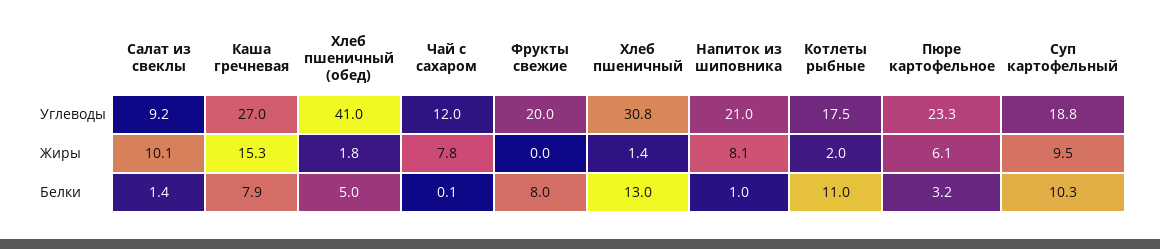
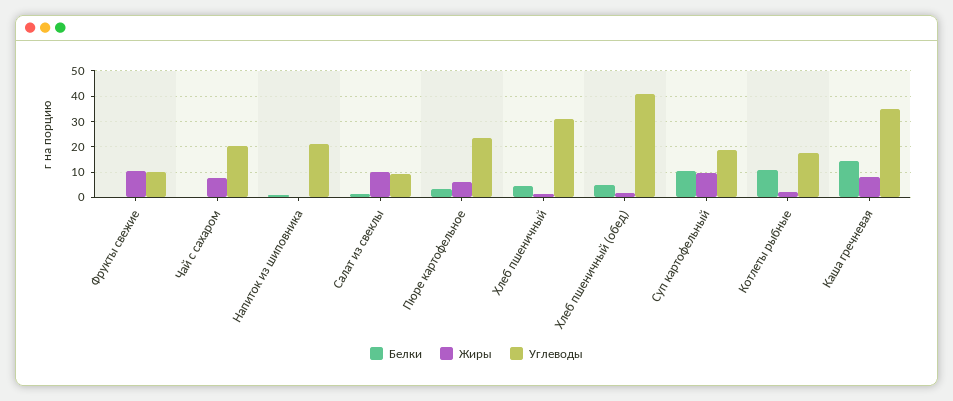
Углеводы, Каша гречневая: 27 -> 35
Углеводы, Чай с сахаром: 12 -> 20
Углеводы, Фрукты свежие: 20 -> 10
Жиры, Каша гречневая: 15.3 -> 7.5
Жиры, Фрукты свежие: 0 -> 10
Жиры, Напиток из шиповника: 8.1 -> 0
Белки, Каша гречневая: 7.9 -> 15
Белки, Фрукты свежие: 8 -> 0
Белки, Хлеб пшеничный: 13 -> 5

